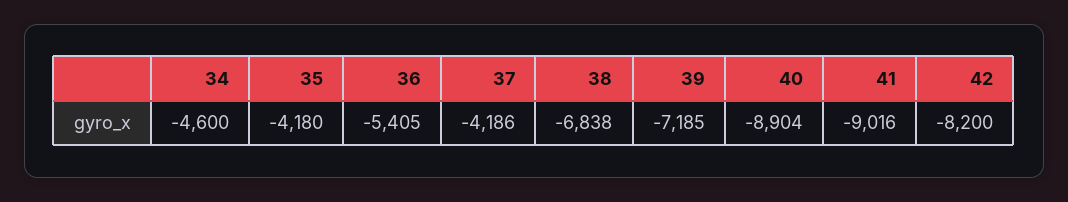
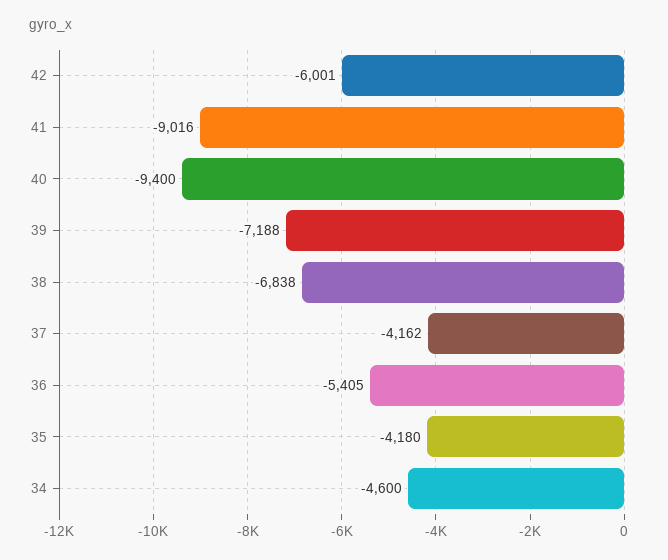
37: -4186 -> -4162
39: -7185 -> -7188
40: -8904 -> -9400
42: -8200 -> -6001

